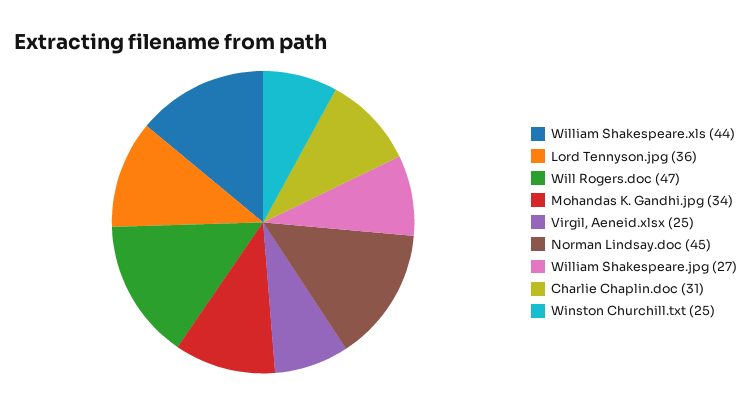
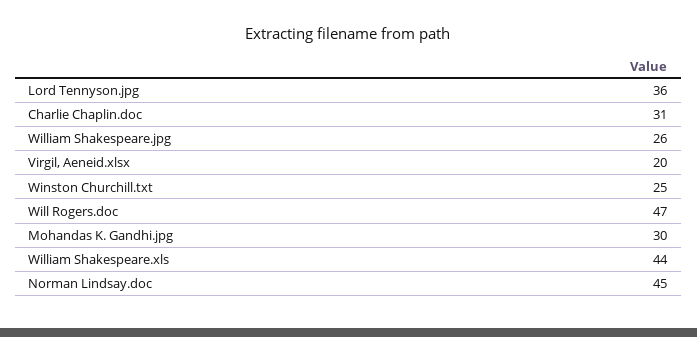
Mohandas K. Gandhi.jpg: 34 -> 30
Virgil, Aeneid.xlsx: 25 -> 20
William Shakespeare.jpg: 27 -> 26

